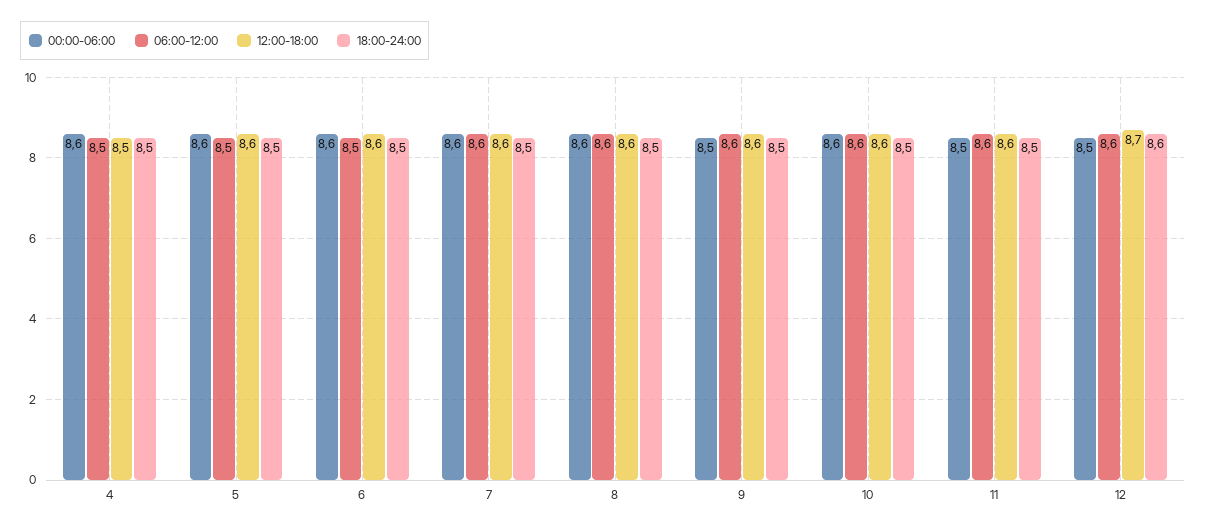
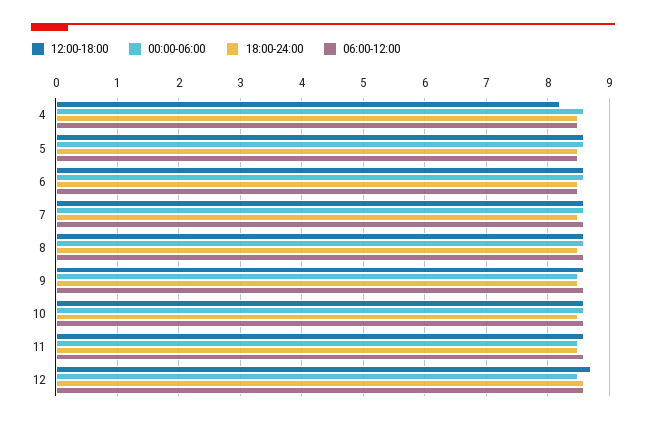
12:00-18:00, 4: 8.5 -> 8.2

